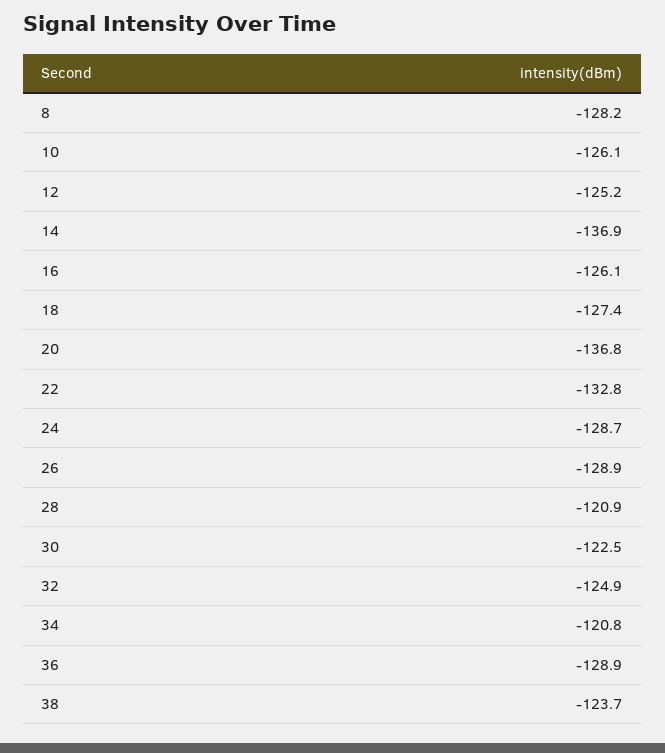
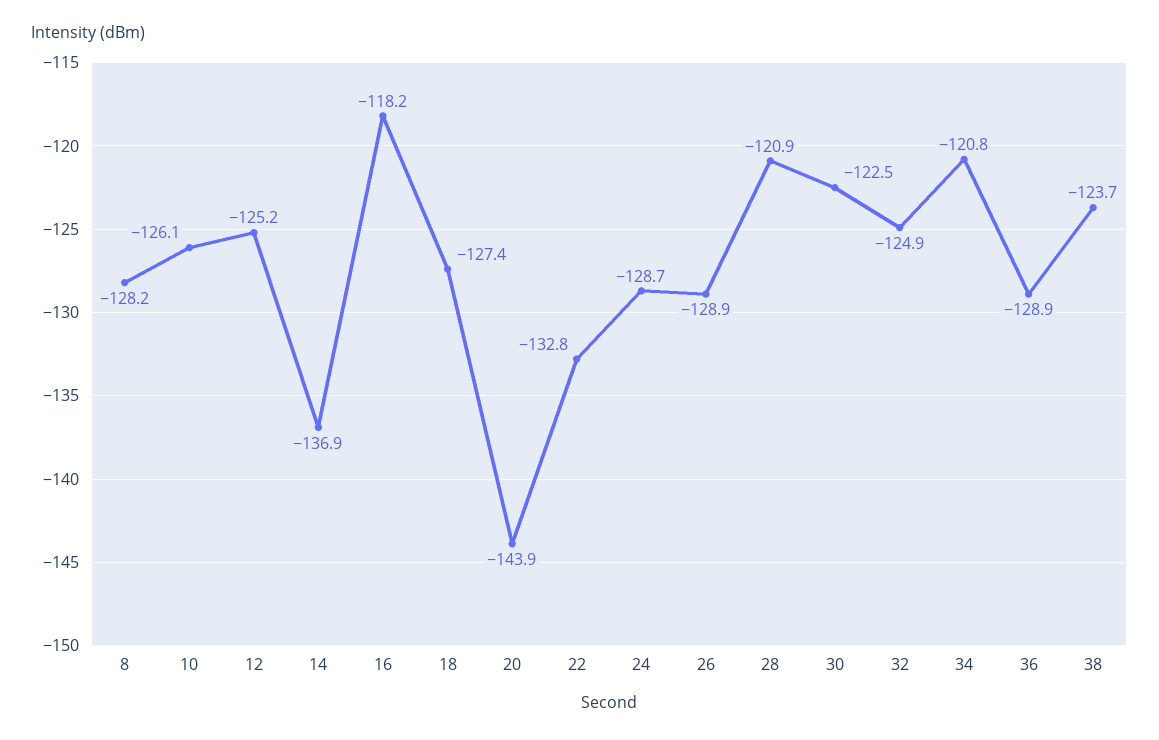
16: -126.1 -> -118.2
20: -136.8 -> -143.9

